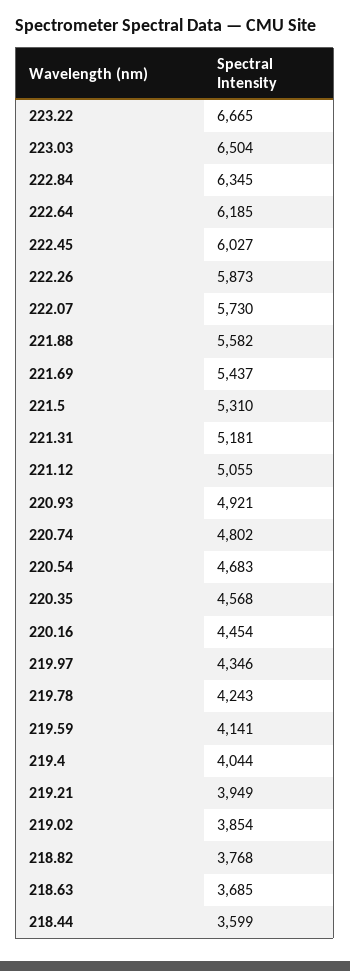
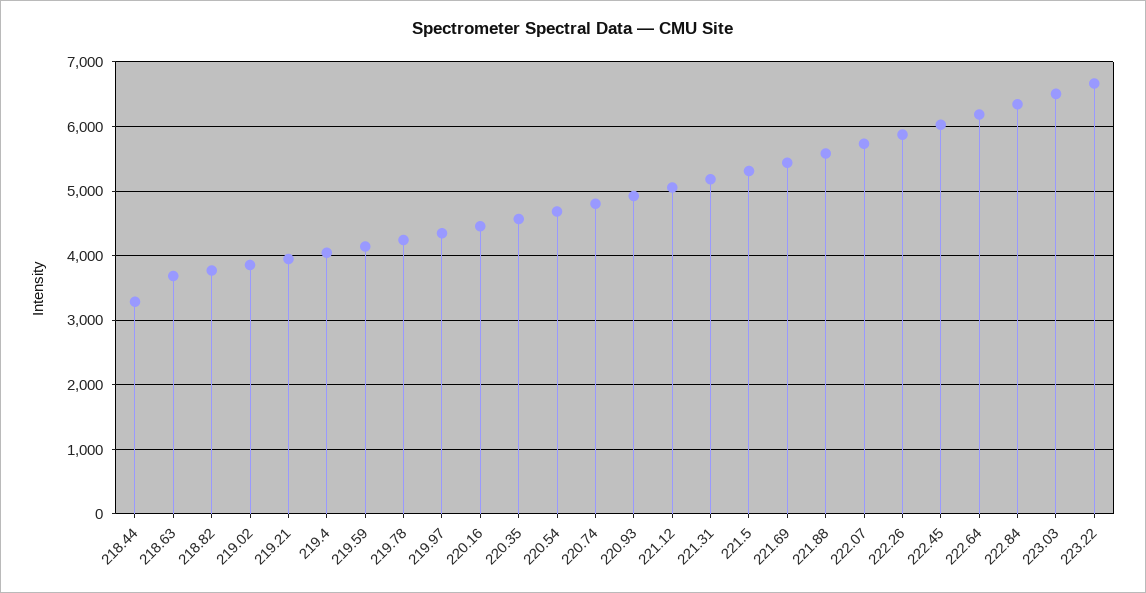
218.44: 3599 -> 3300

